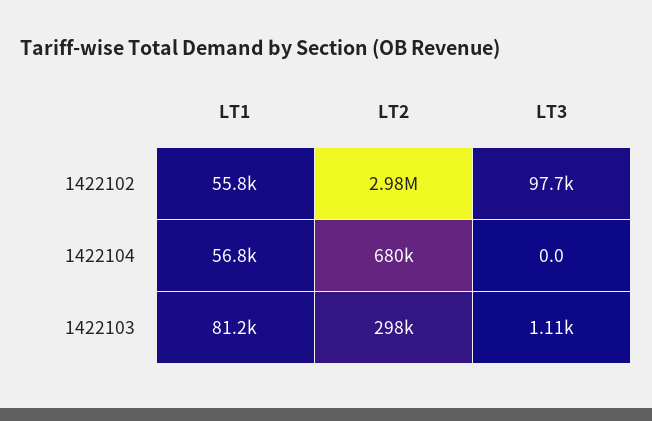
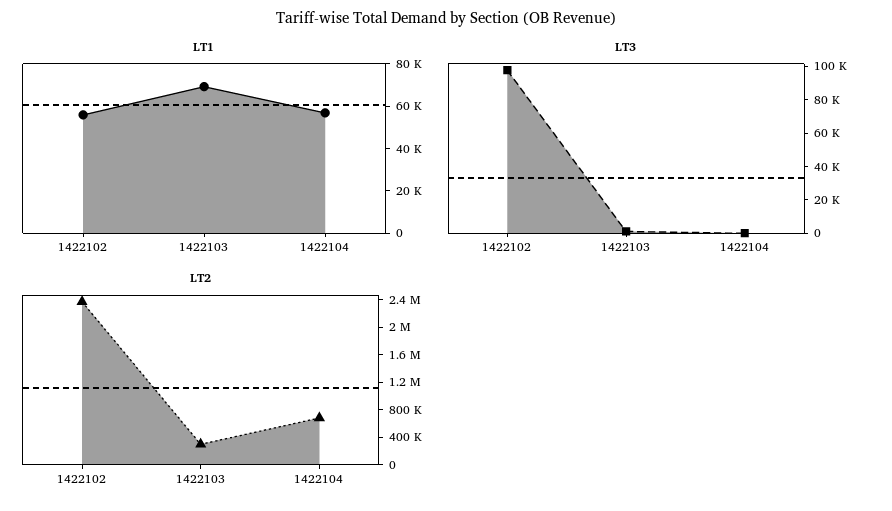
LT2, 1422102: 2980000 -> 2400000
LT1, 1422103: 81200 -> 70000

